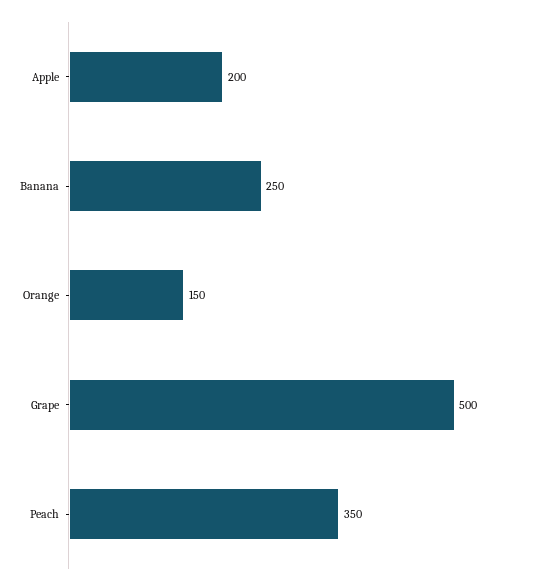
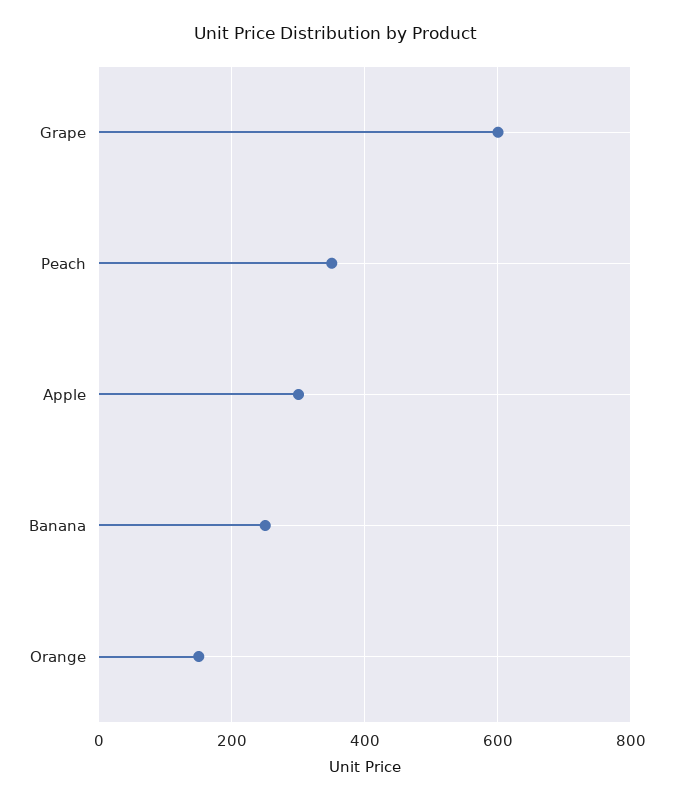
Apple: 200 -> 300
Grape: 500 -> 600

